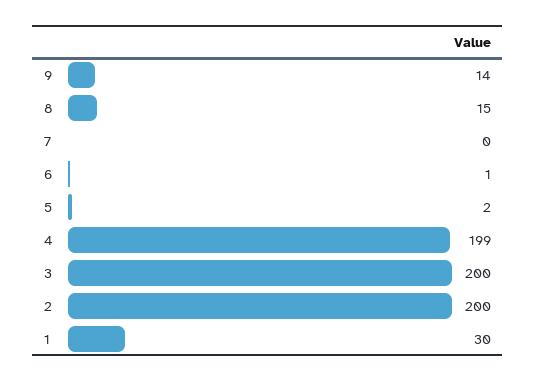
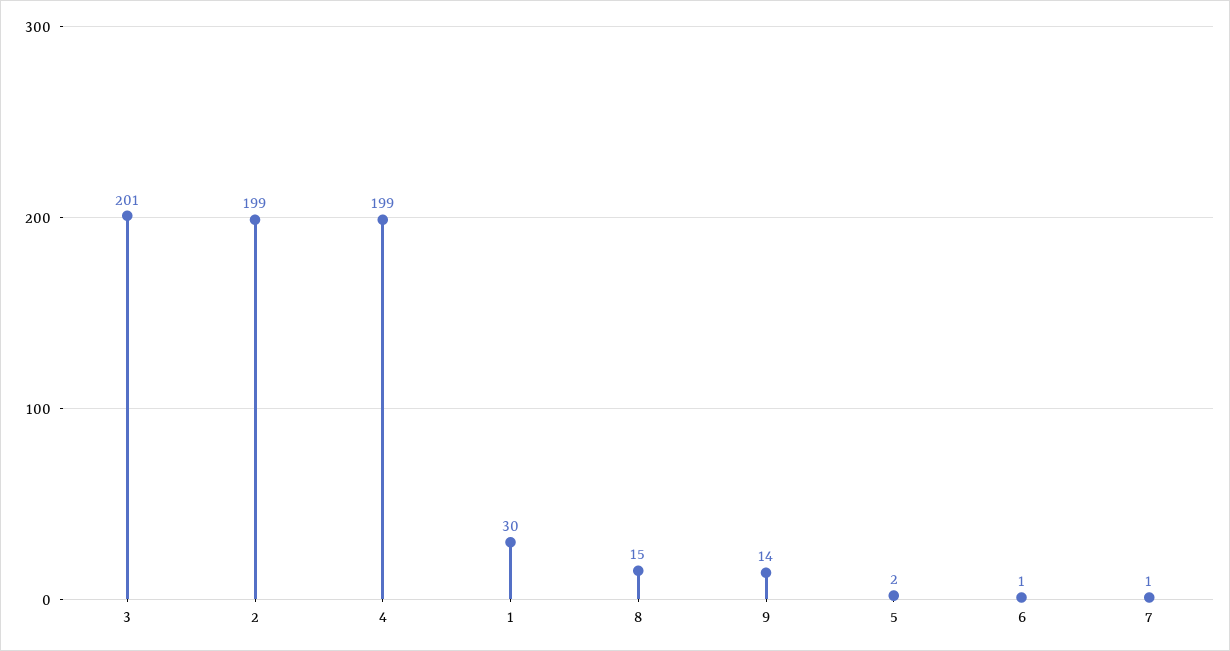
7: 0 -> 1
3: 200 -> 201
2: 200 -> 199

